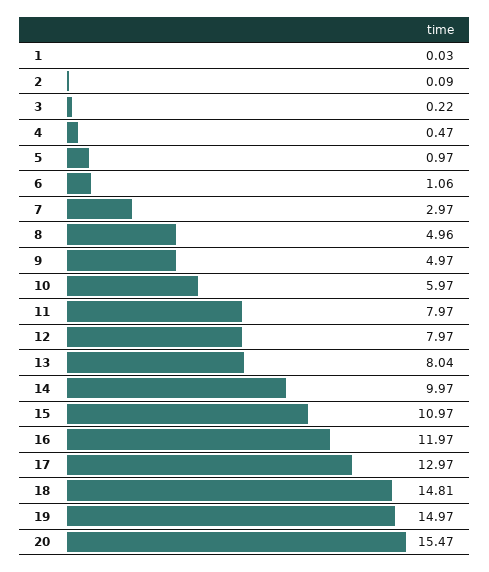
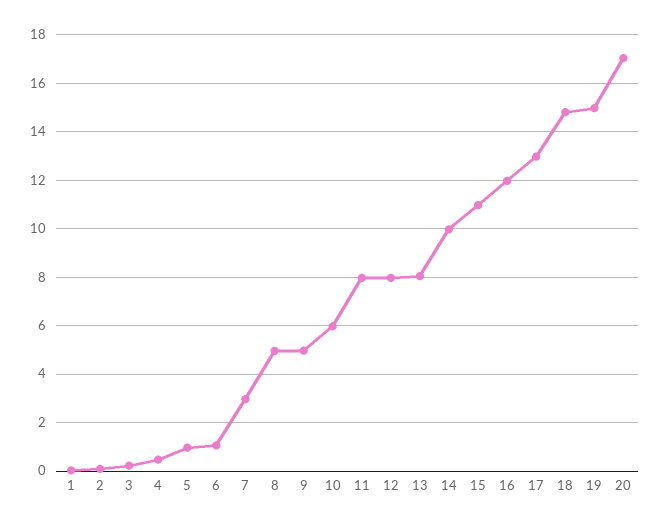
20: 15.47 -> 17

